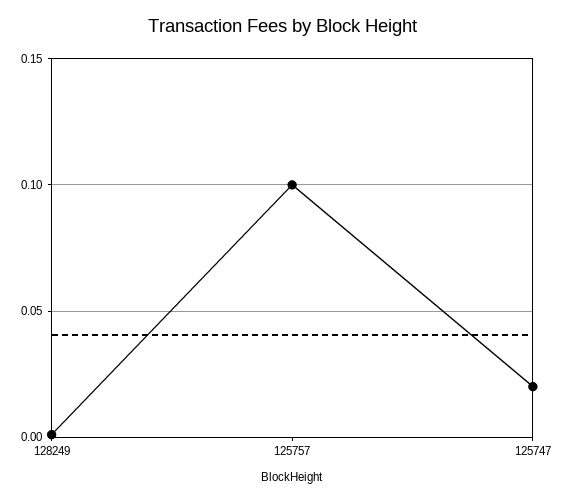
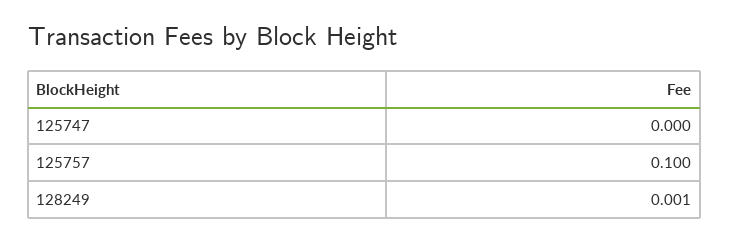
125747: 0.02 -> 0

